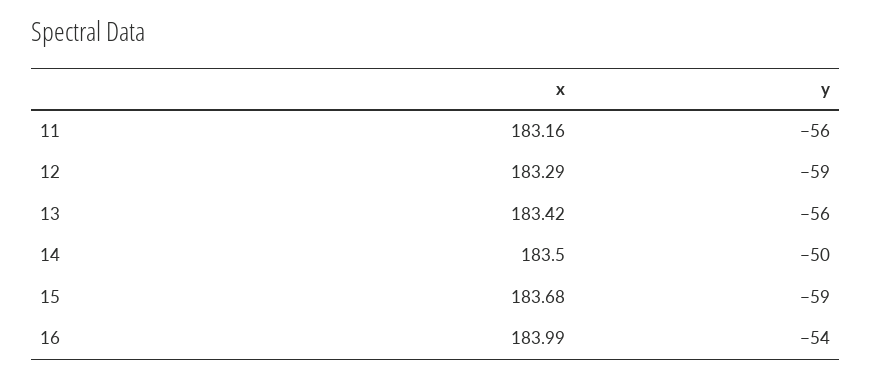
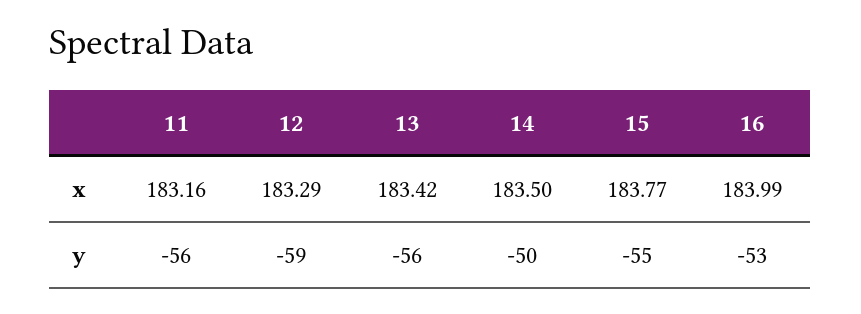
x, 15: 183.68 -> 183.77
y, 15: -59 -> -55
y, 16: -54 -> -53

